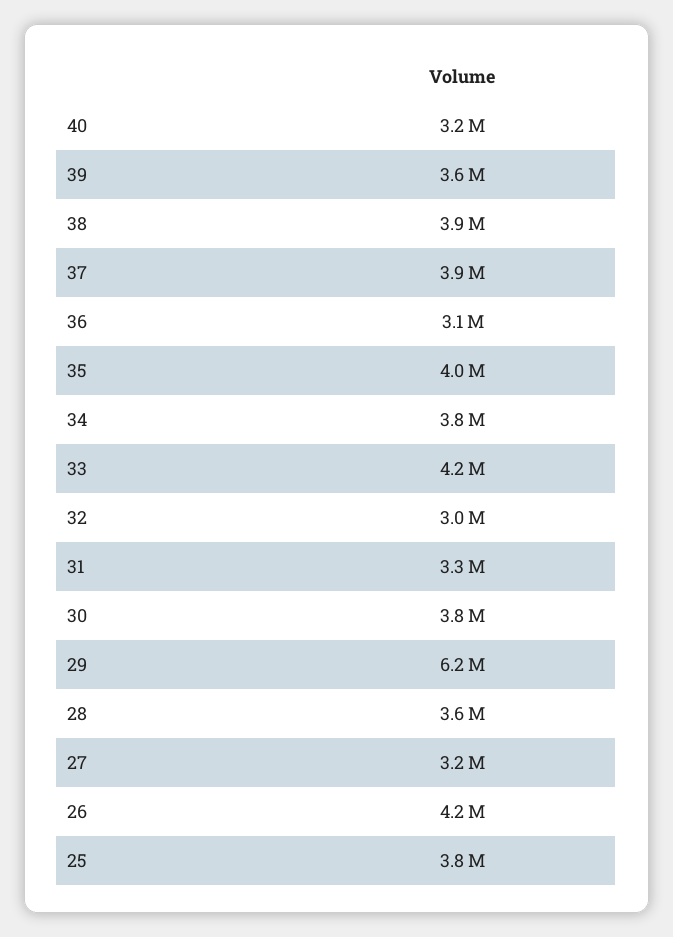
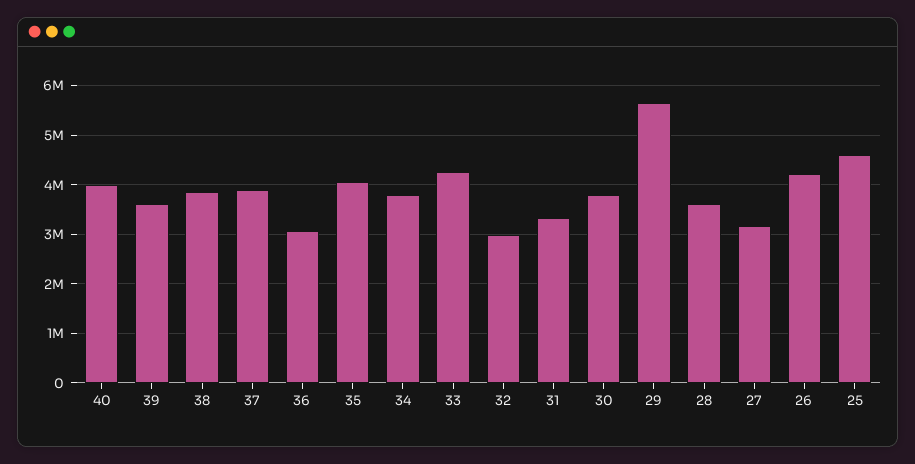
40: 3200000 -> 4000000
29: 6200000 -> 5600000
25: 3800000 -> 4600000

